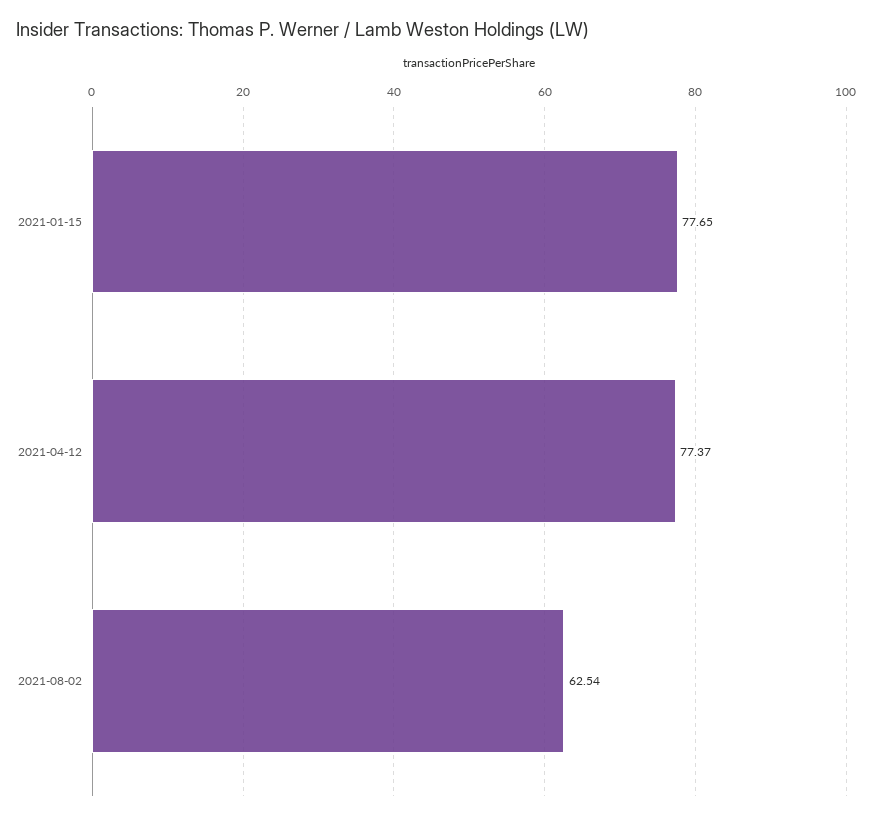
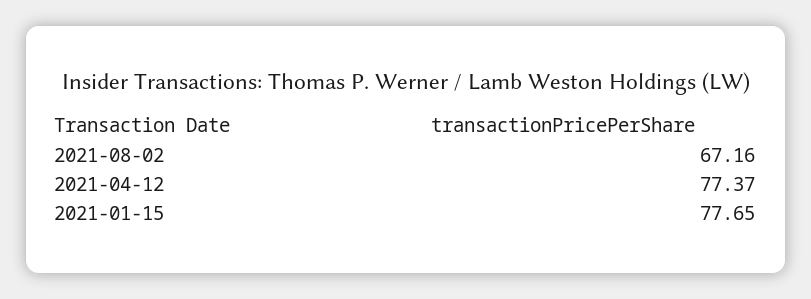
2021-08-02: 62.54 -> 67.16

